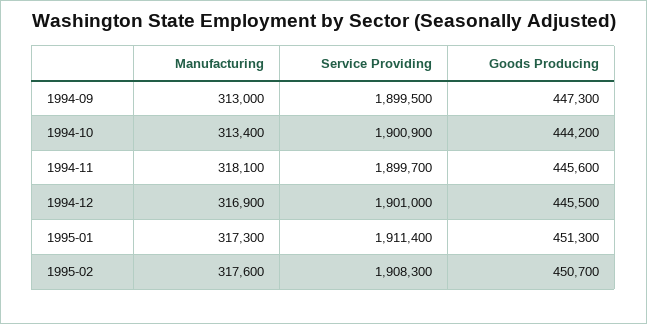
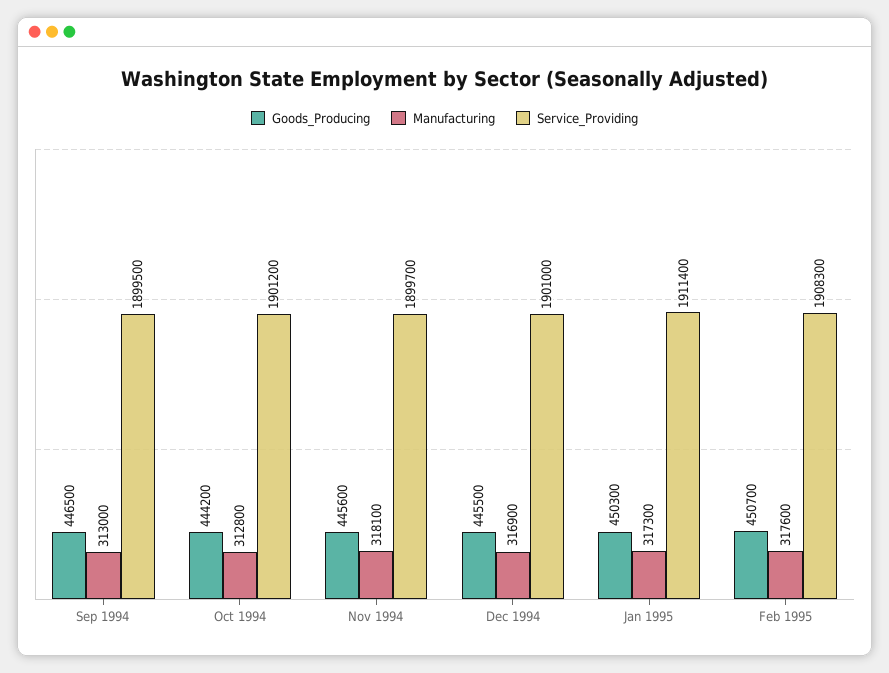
Goods Producing, 1994-09: 447300 -> 446500
Manufacturing, 1994-10: 313400 -> 312800
Service Providing, 1994-10: 1900900 -> 1901200
Goods Producing, 1995-01: 451300 -> 450300

